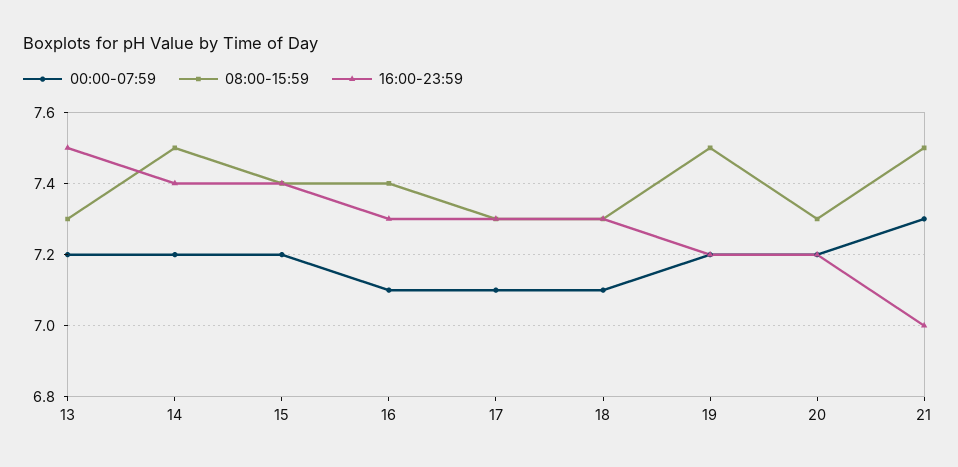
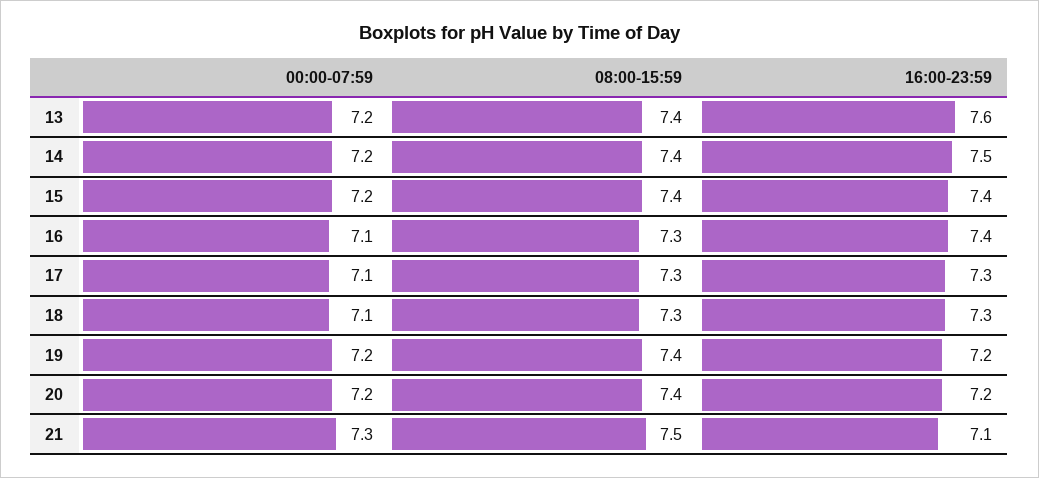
08:00-15:59, 13: 7.3 -> 7.4
16:00-23:59, 13: 7.5 -> 7.6
08:00-15:59, 14: 7.5 -> 7.4
16:00-23:59, 14: 7.4 -> 7.5
08:00-15:59, 16: 7.4 -> 7.3
16:00-23:59, 16: 7.3 -> 7.4
08:00-15:59, 19: 7.5 -> 7.4
08:00-15:59, 20: 7.3 -> 7.4
16:00-23:59, 21: 7 -> 7.1

